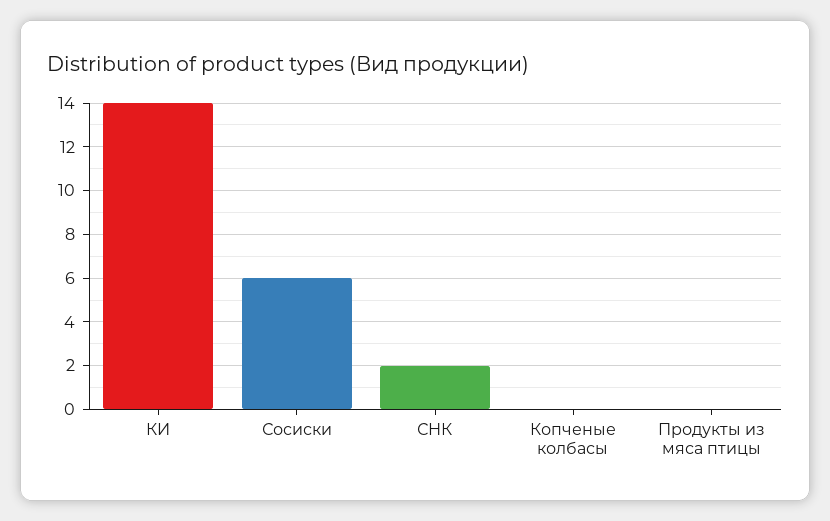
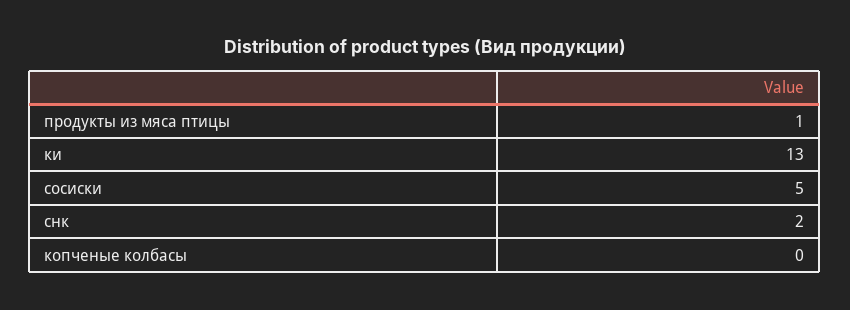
КИ: 14 -> 13
Сосиски: 6 -> 5
Продукты из мяса птицы: 0 -> 1

